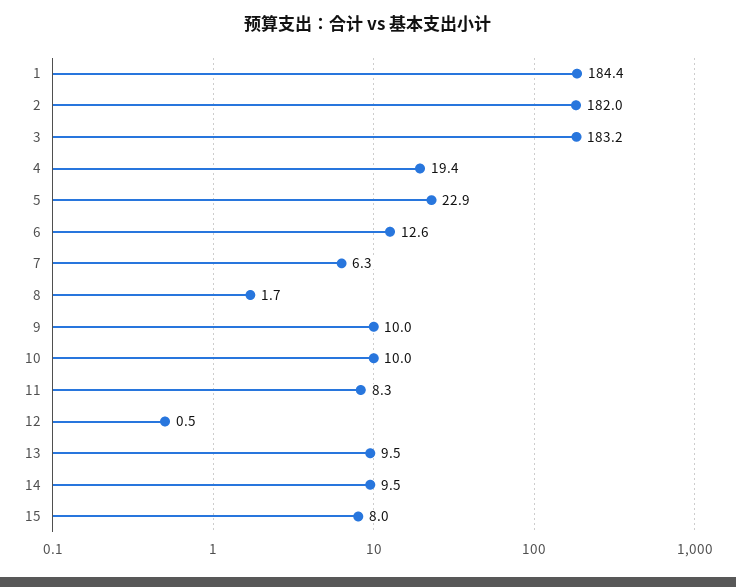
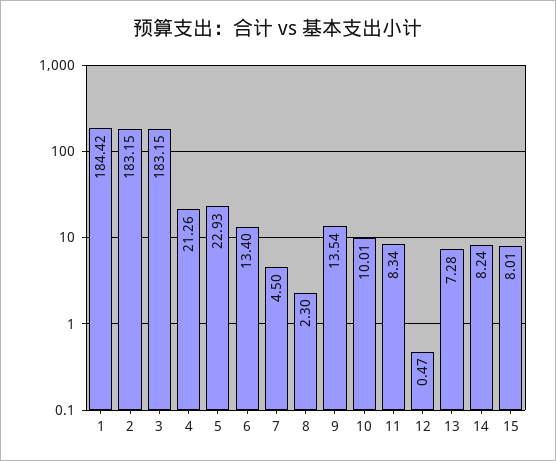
2: 182 -> 183.15
4: 19.4 -> 21.26
6: 12.6 -> 13.4
7: 6.3 -> 4.5
8: 1.7 -> 2.3
9: 10 -> 13.54
13: 9.5 -> 7.28
14: 9.5 -> 8.24

